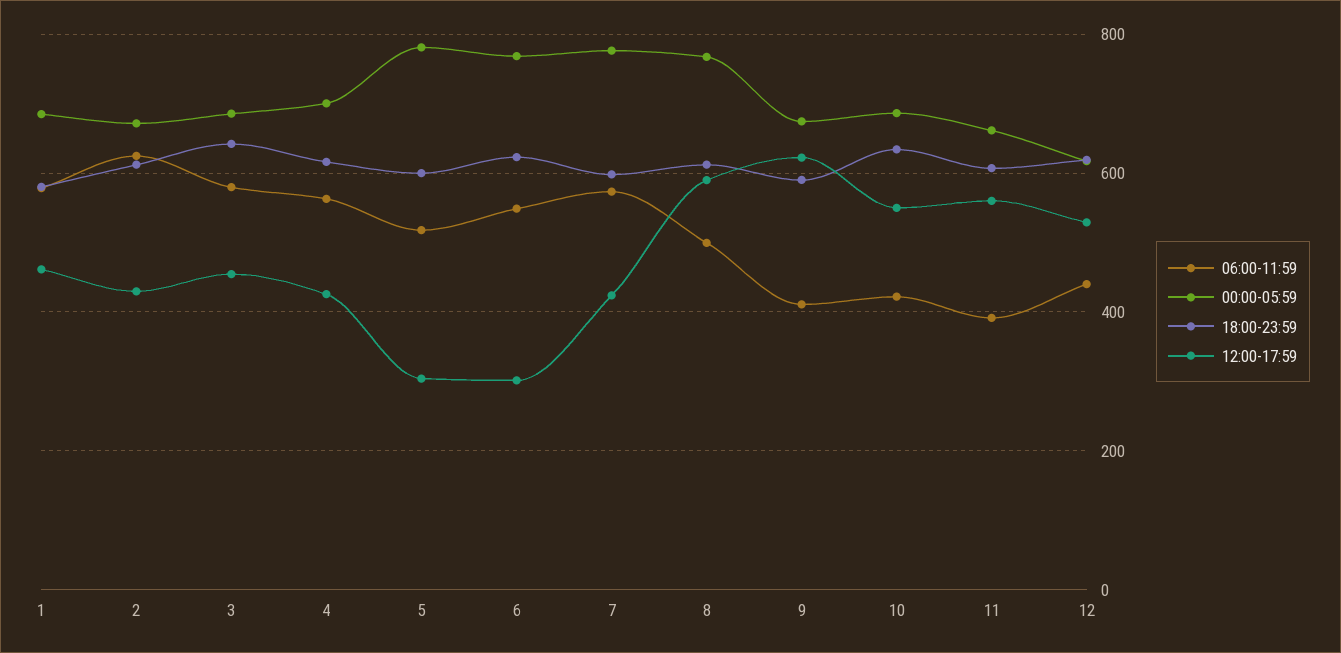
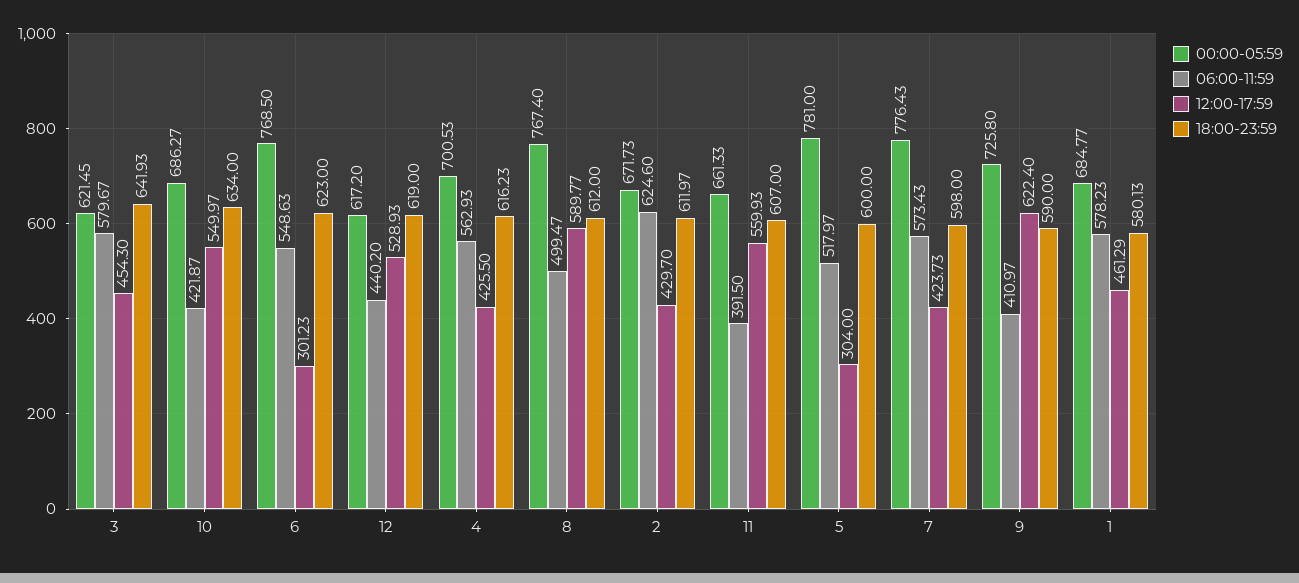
00:00-05:59, 3: 680 -> 621.45
00:00-05:59, 9: 680 -> 725.8

